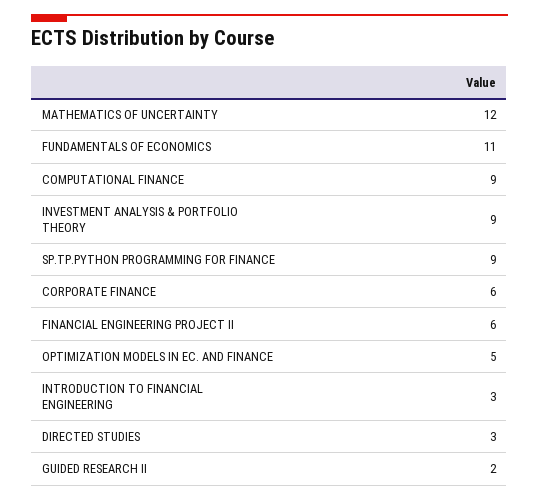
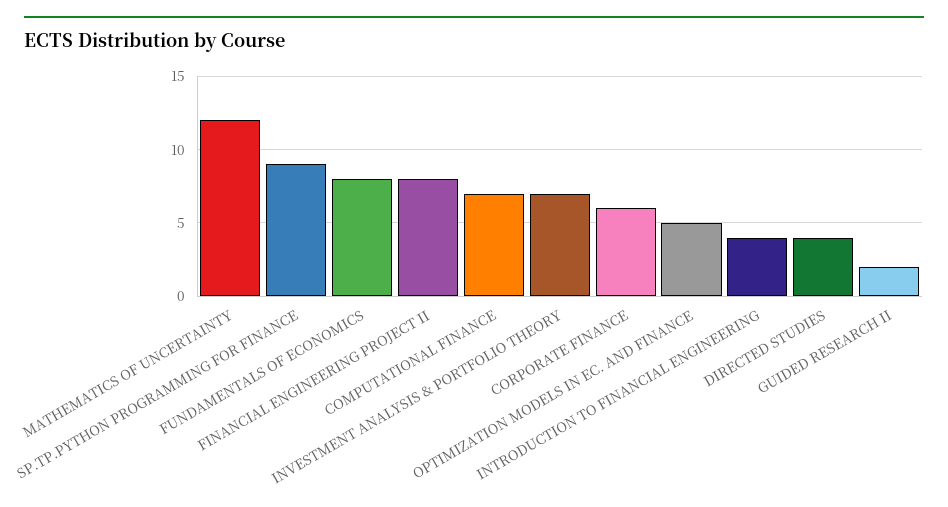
FUNDAMENTALS OF ECONOMICS: 11 -> 8
COMPUTATIONAL FINANCE: 9 -> 7
INVESTMENT ANALYSIS & PORTFOLIO THEORY: 9 -> 7
FINANCIAL ENGINEERING PROJECT II: 6 -> 8
INTRODUCTION TO FINANCIAL ENGINEERING: 3 -> 4
DIRECTED STUDIES: 3 -> 4

